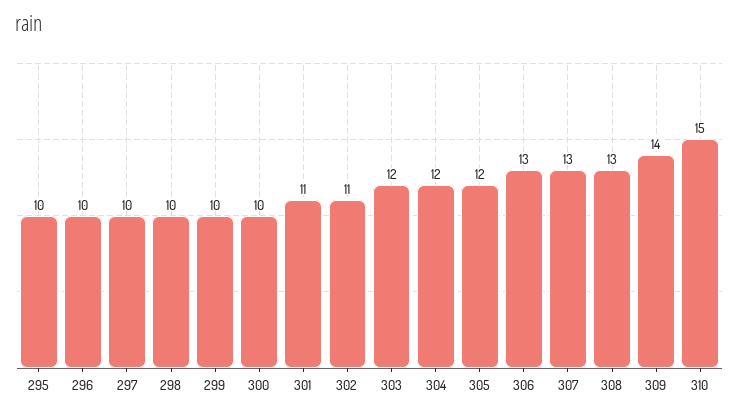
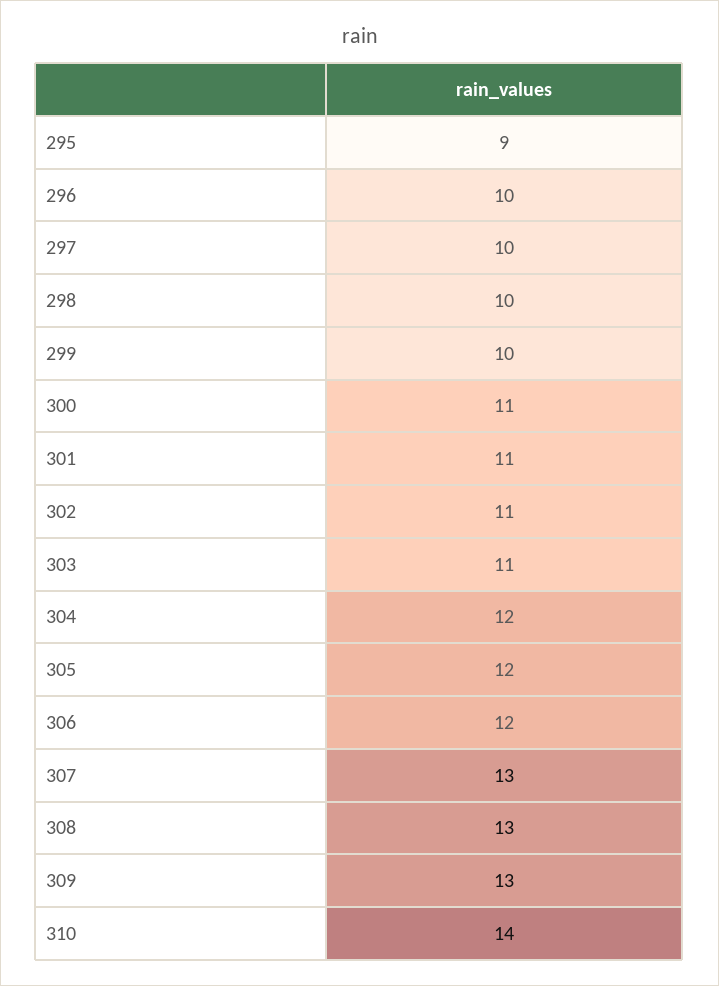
295: 10 -> 9
300: 10 -> 11
303: 12 -> 11
306: 13 -> 12
309: 14 -> 13
310: 15 -> 14

